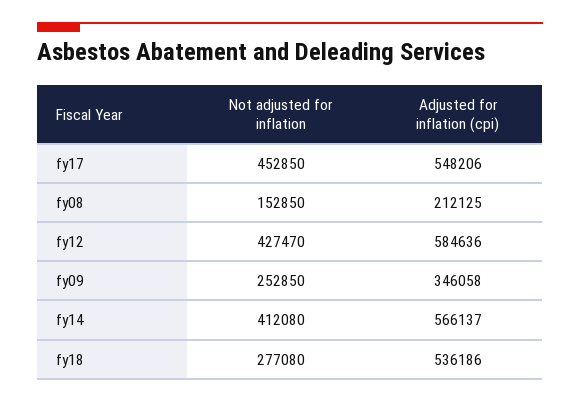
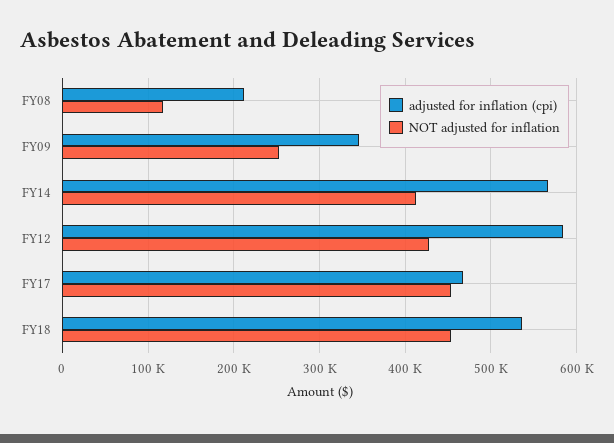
Adjusted for inflation (cpi), fy17: 548206 -> 470000
Not adjusted for inflation, fy08: 152850 -> 120000
Not adjusted for inflation, fy18: 277080 -> 450000

